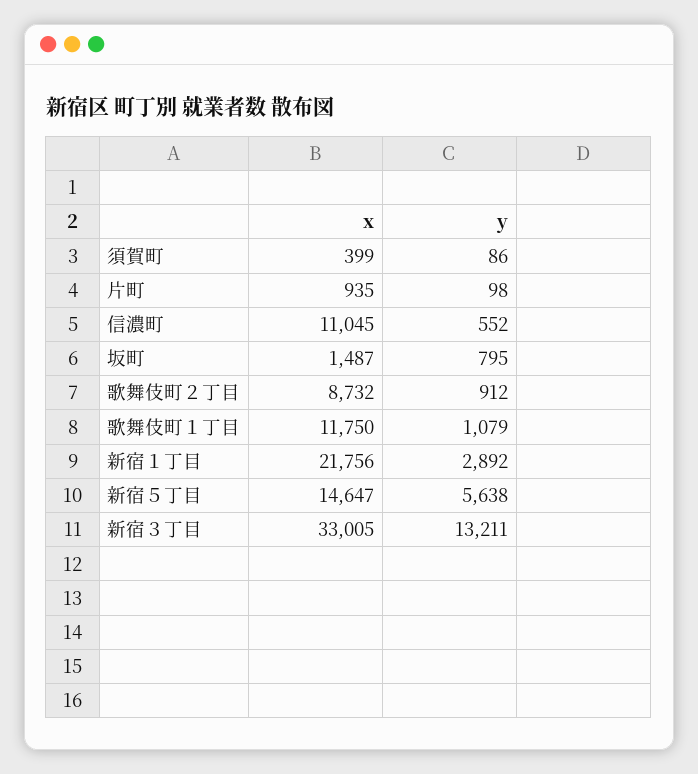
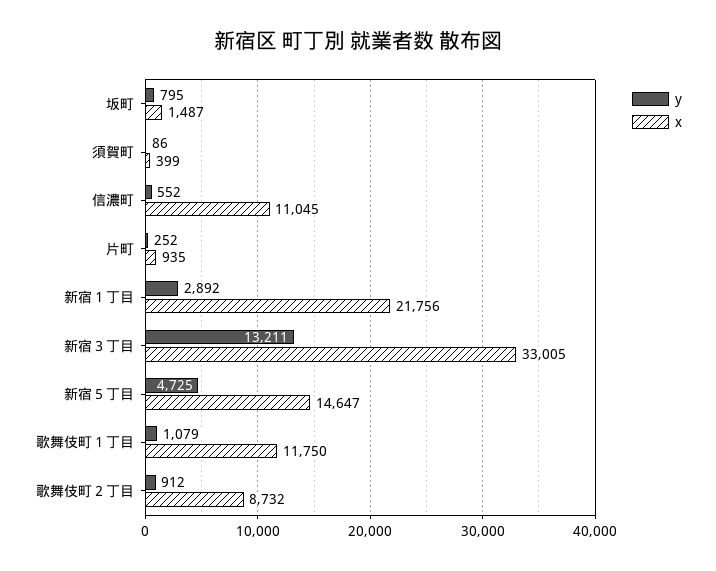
y, 片町: 98 -> 252
y, 新宿５丁目: 5638 -> 4725

